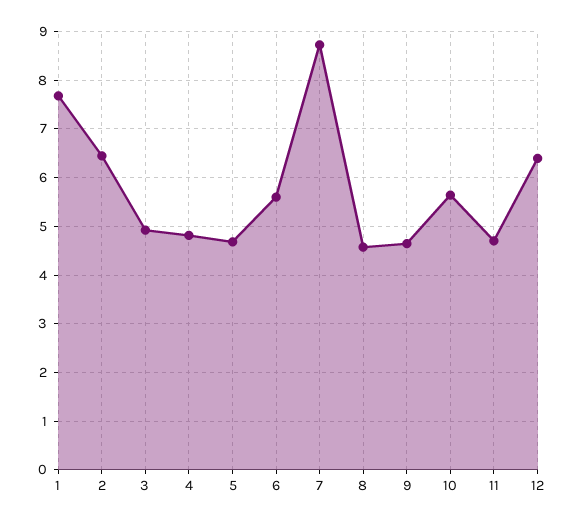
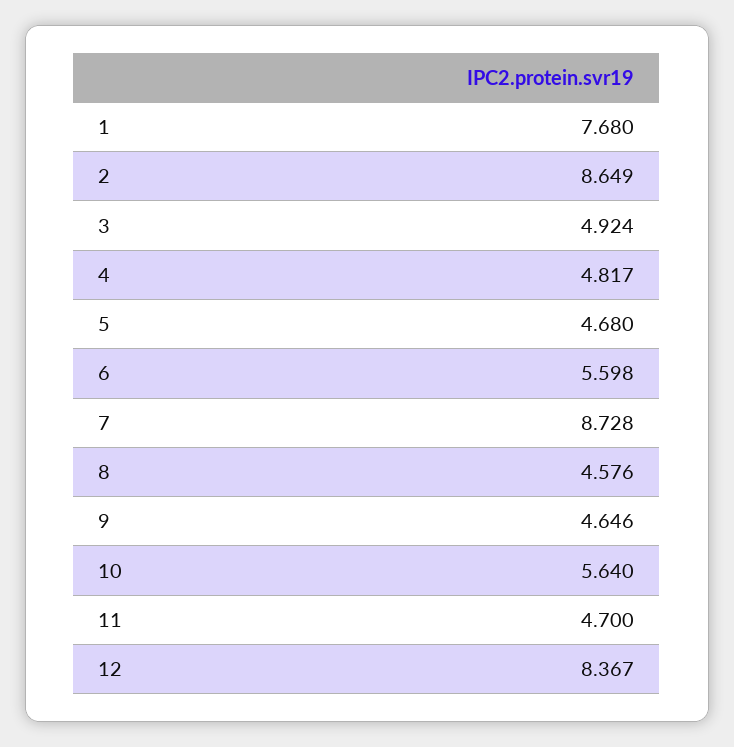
2: 6.4 -> 8.649
12: 6.4 -> 8.367

